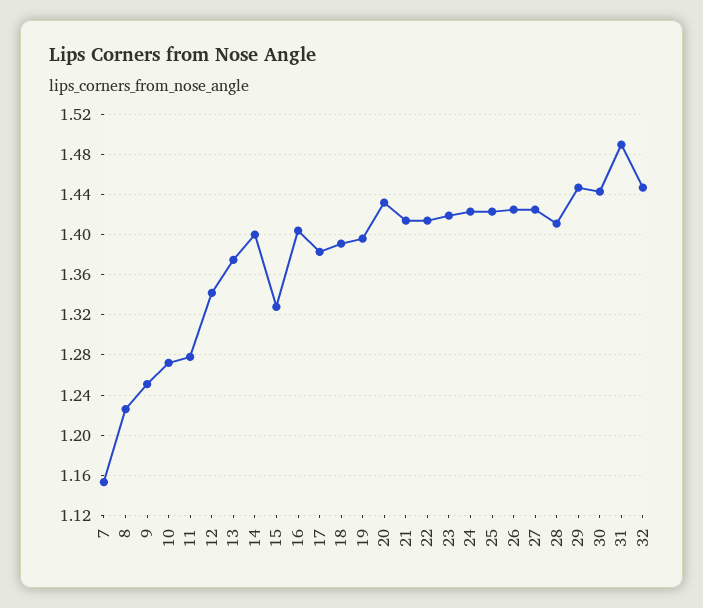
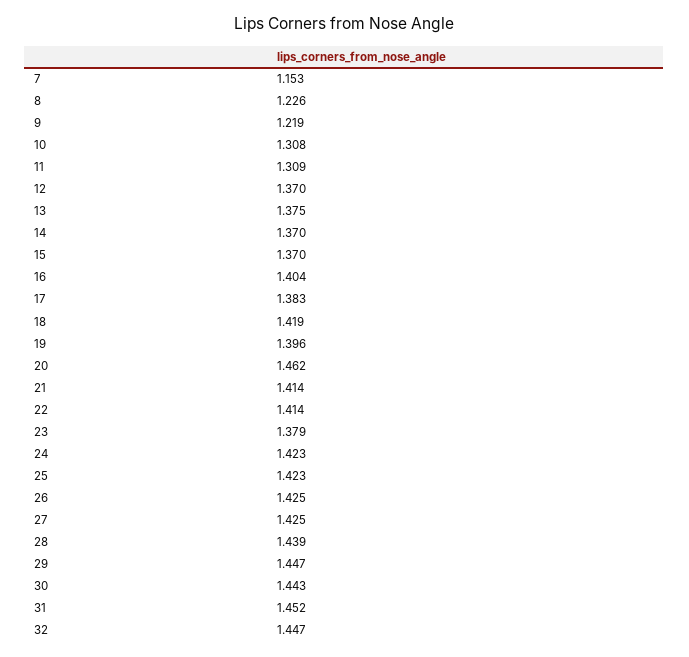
9: 1.25 -> 1.219
10: 1.27 -> 1.308
11: 1.28 -> 1.309
12: 1.34 -> 1.37
14: 1.4 -> 1.37
15: 1.33 -> 1.37
18: 1.39 -> 1.419
20: 1.43 -> 1.462
23: 1.42 -> 1.379
28: 1.41 -> 1.439
31: 1.49 -> 1.452

